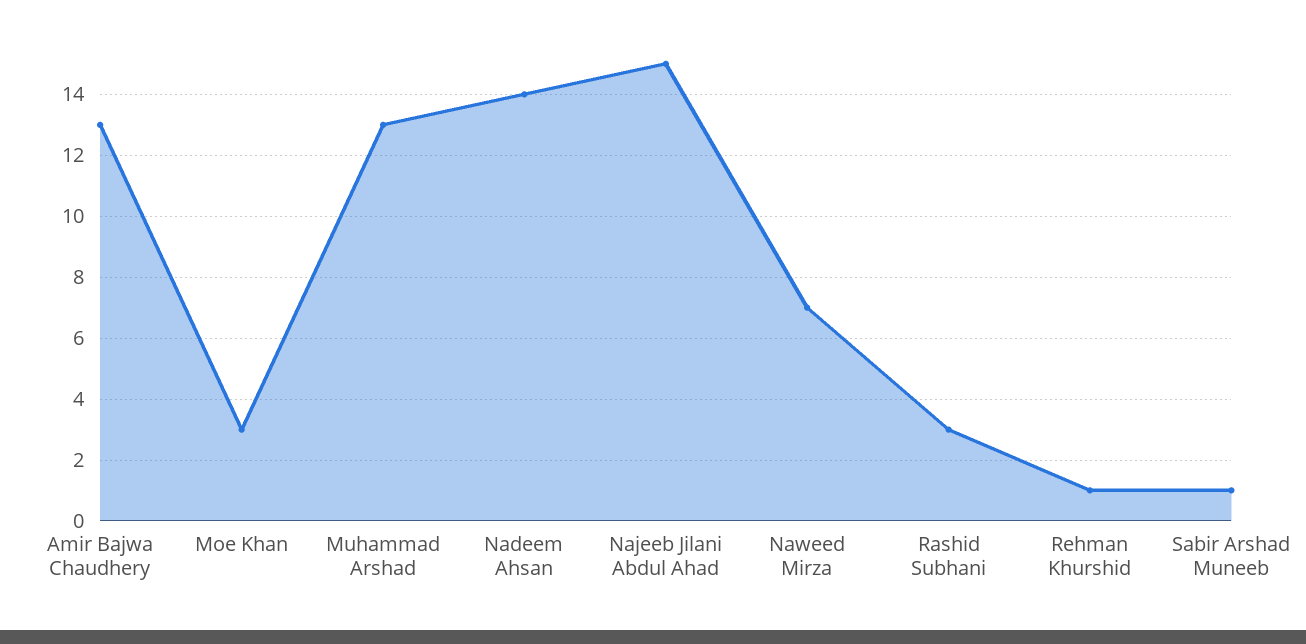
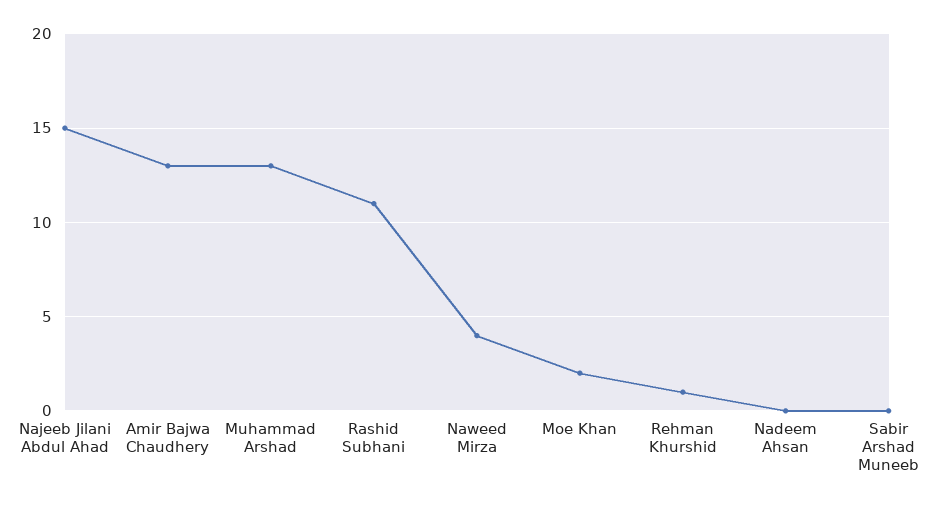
Moe Khan: 3 -> 2
Nadeem Ahsan: 14 -> 0
Naweed Mirza: 7 -> 4
Rashid Subhani: 3 -> 11
Sabir Arshad Muneeb: 1 -> 0

